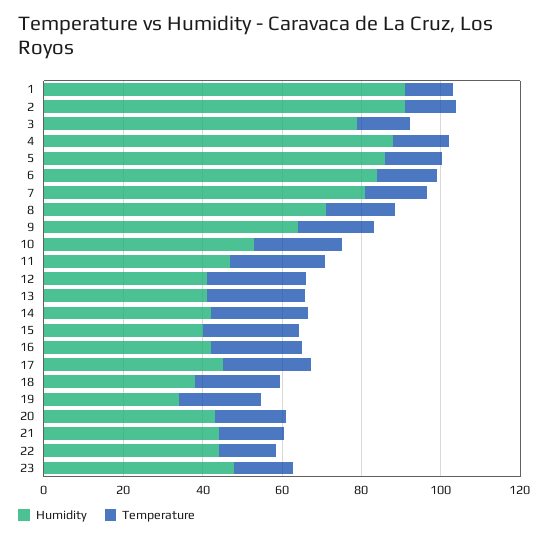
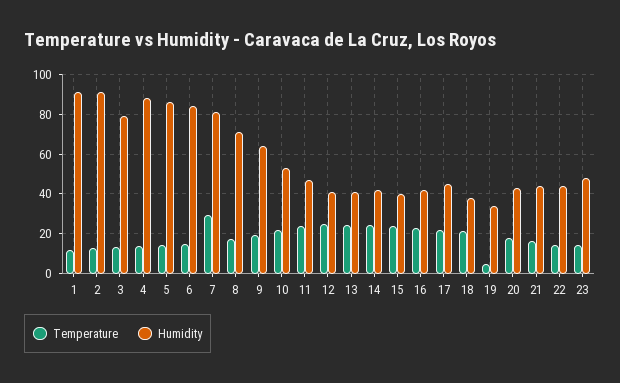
Temperature, 7: 15 -> 30
Temperature, 19: 20 -> 5

